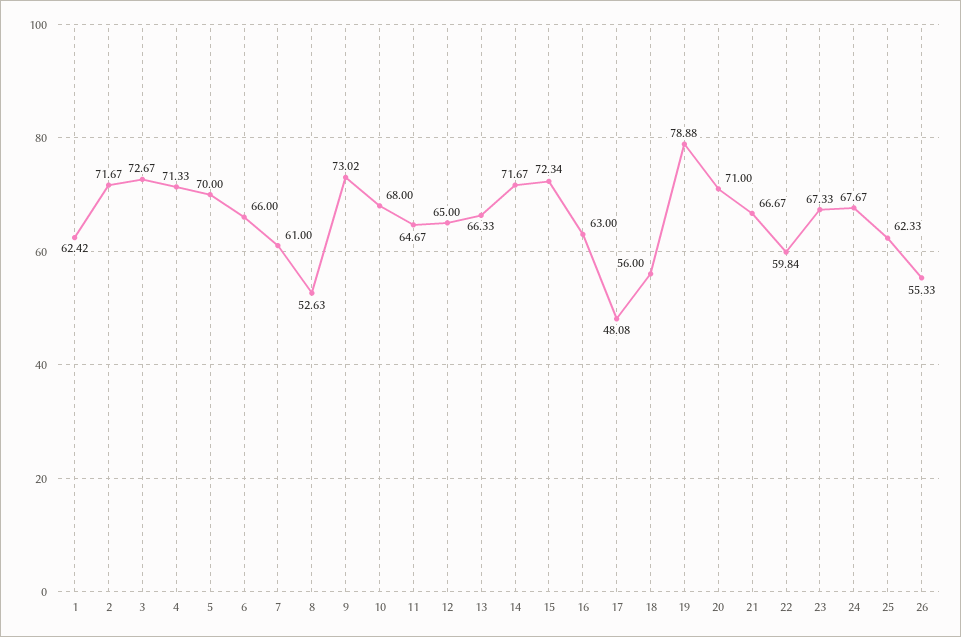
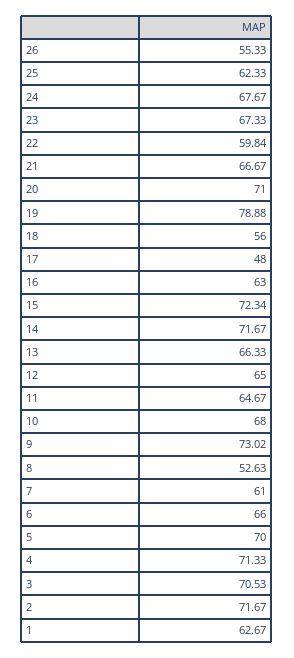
1: 62.42 -> 62.67
3: 72.67 -> 70.53
17: 48.08 -> 48

